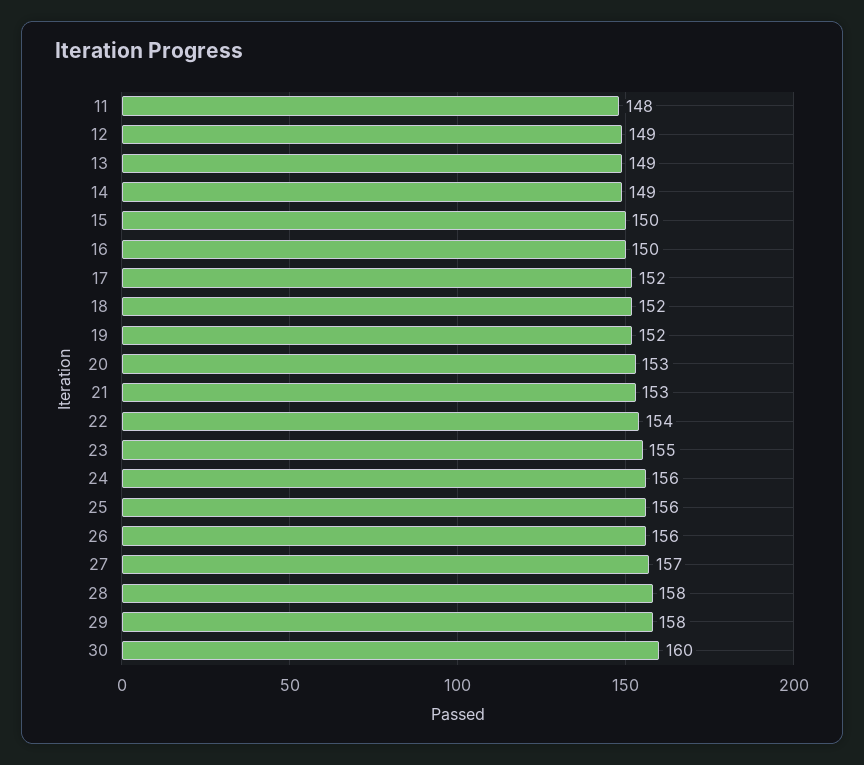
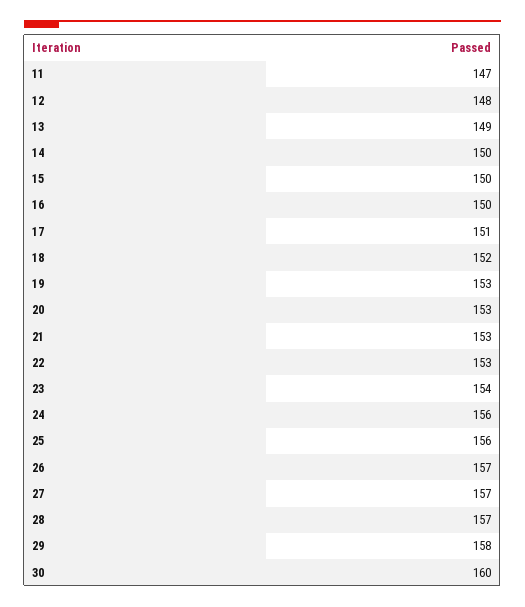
11: 148 -> 147
12: 149 -> 148
14: 149 -> 150
17: 152 -> 151
19: 152 -> 153
22: 154 -> 153
23: 155 -> 154
26: 156 -> 157
28: 158 -> 157

